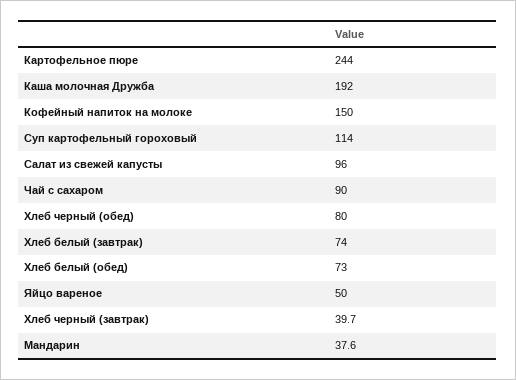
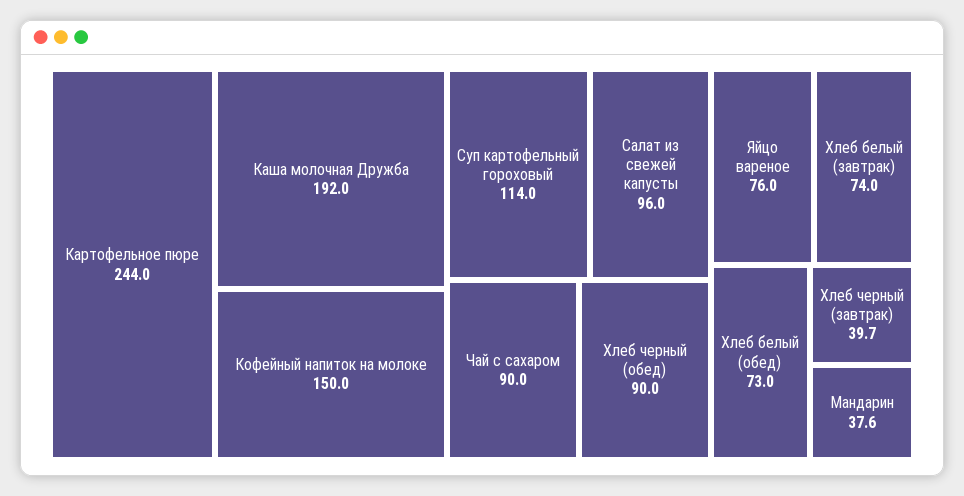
Хлеб черный (обед): 80 -> 90
Яйцо вареное: 50 -> 76

